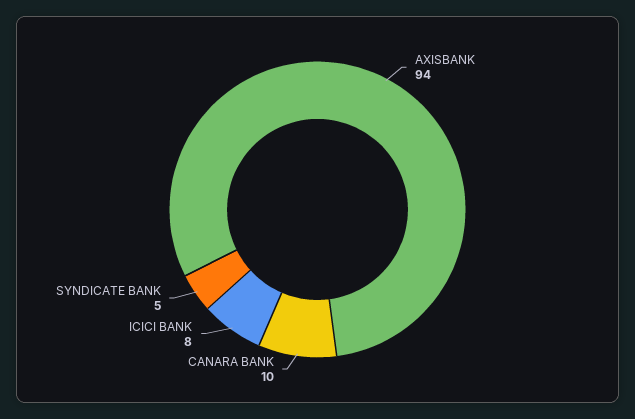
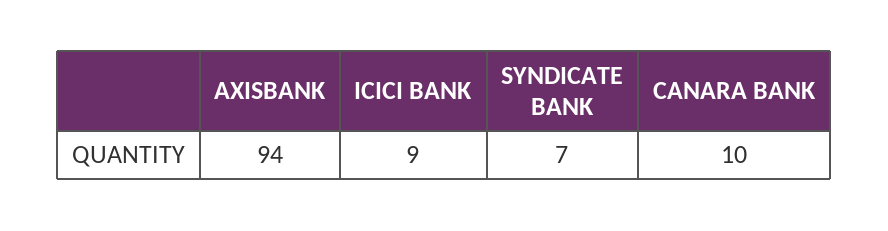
ICICI BANK: 8 -> 9
SYNDICATE BANK: 5 -> 7

